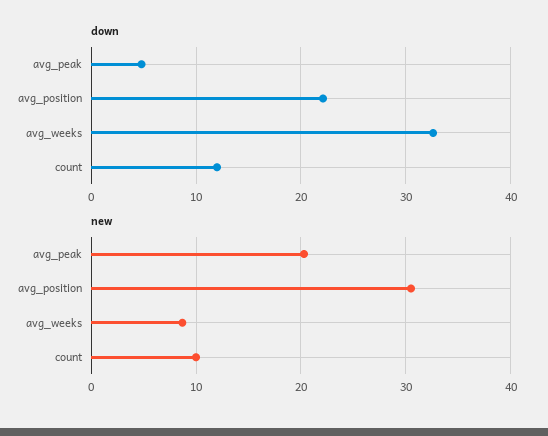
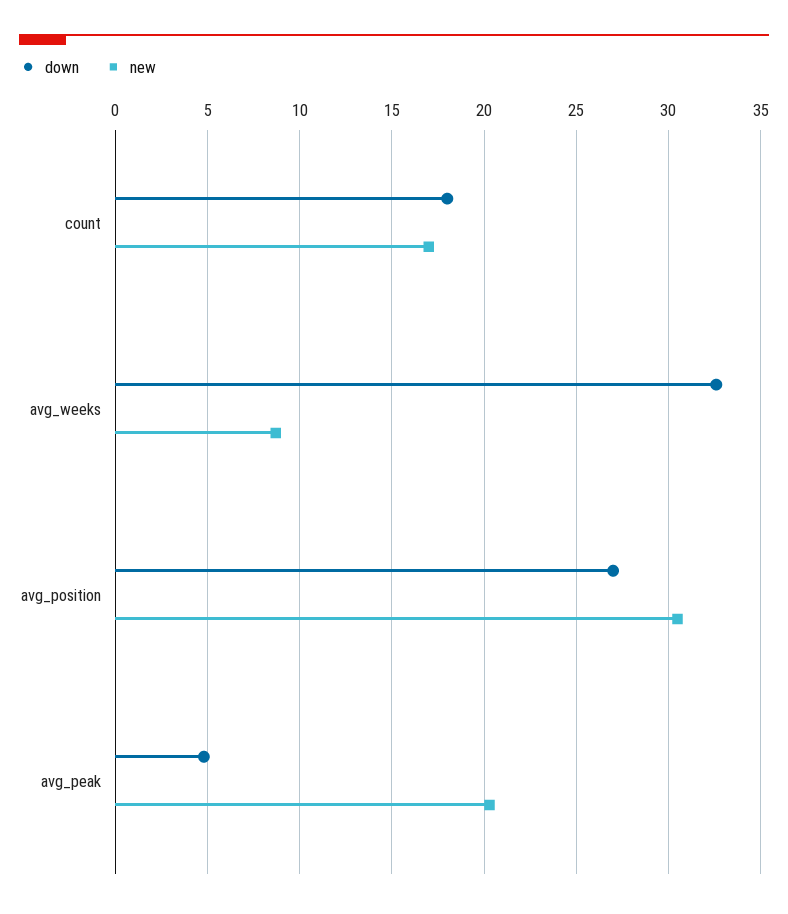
down, avg_position: 22 -> 27
down, count: 12 -> 18
new, count: 10 -> 17

